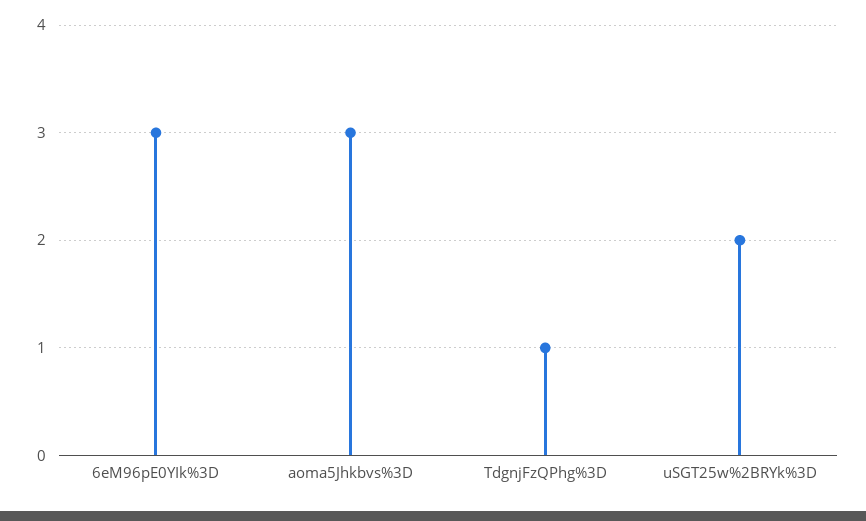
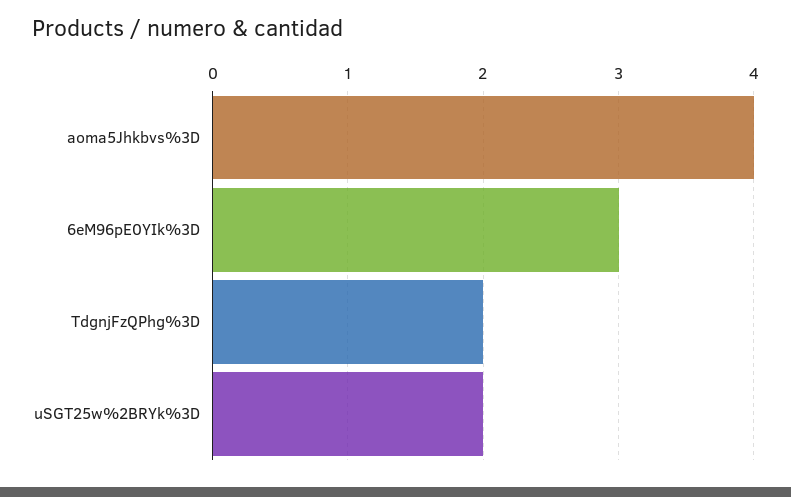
aoma5Jhkbvs%3D: 3 -> 4
TdgnjFzQPhg%3D: 1 -> 2

